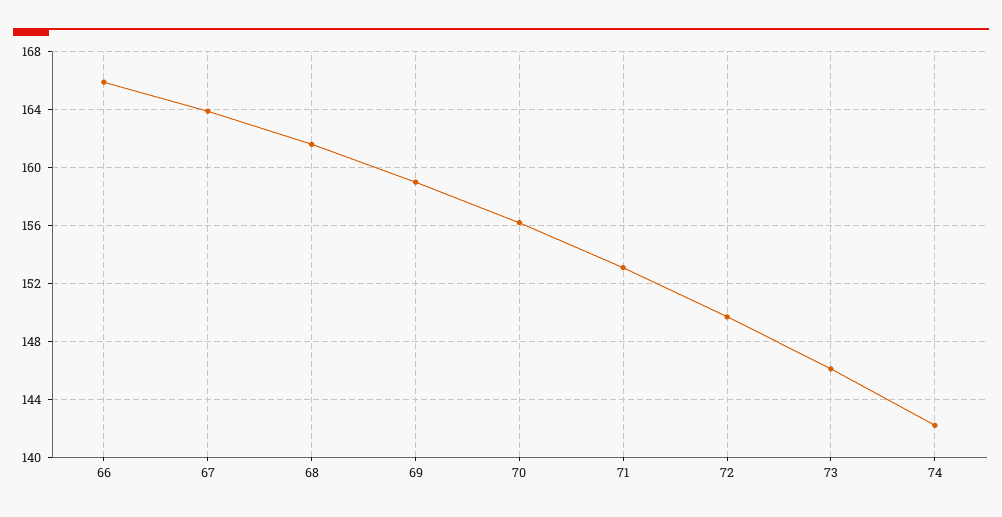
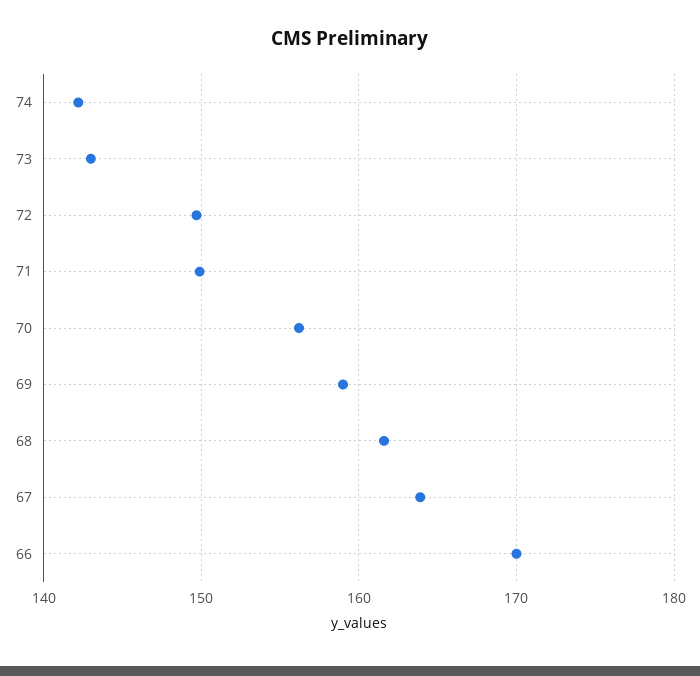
66: 166 -> 170
71: 153 -> 150
73: 146 -> 143

